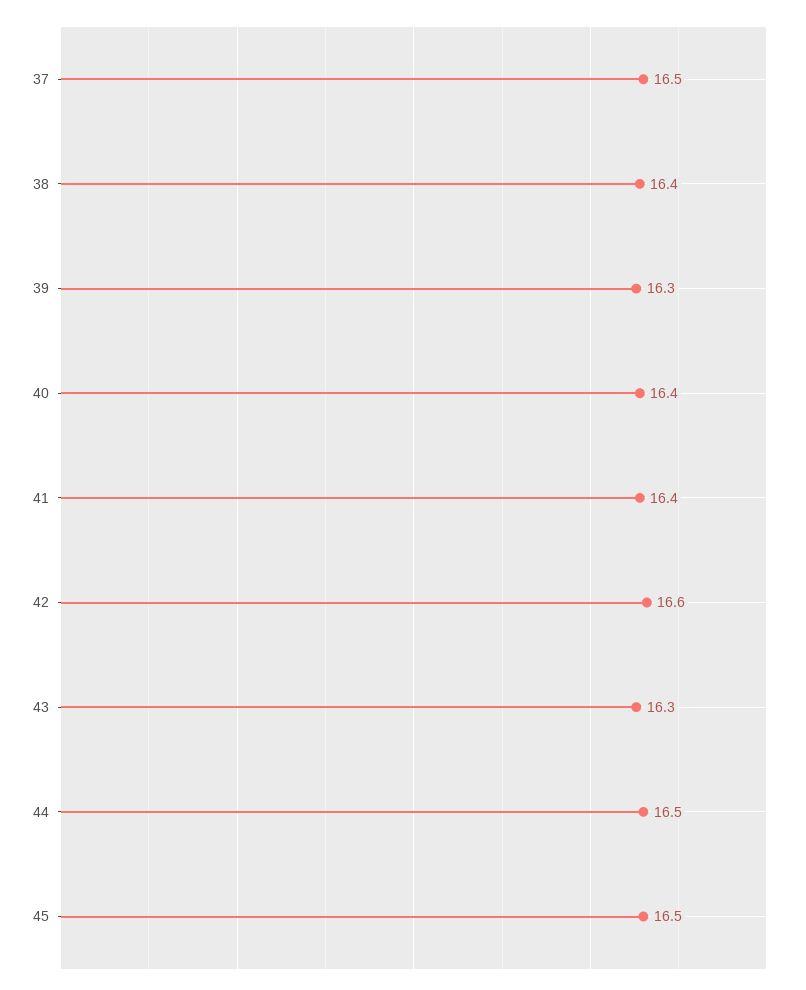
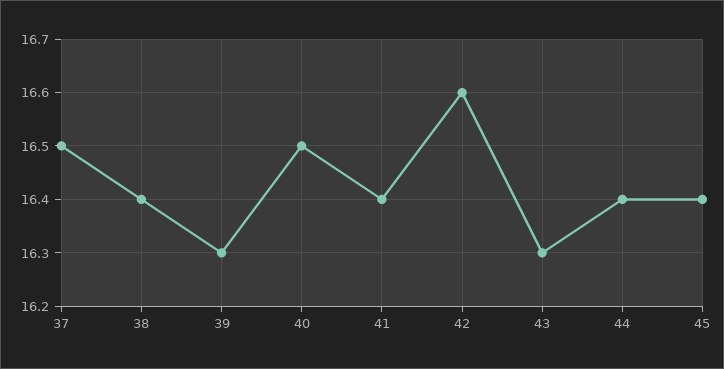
40: 16.4 -> 16.5
44: 16.5 -> 16.4
45: 16.5 -> 16.4

